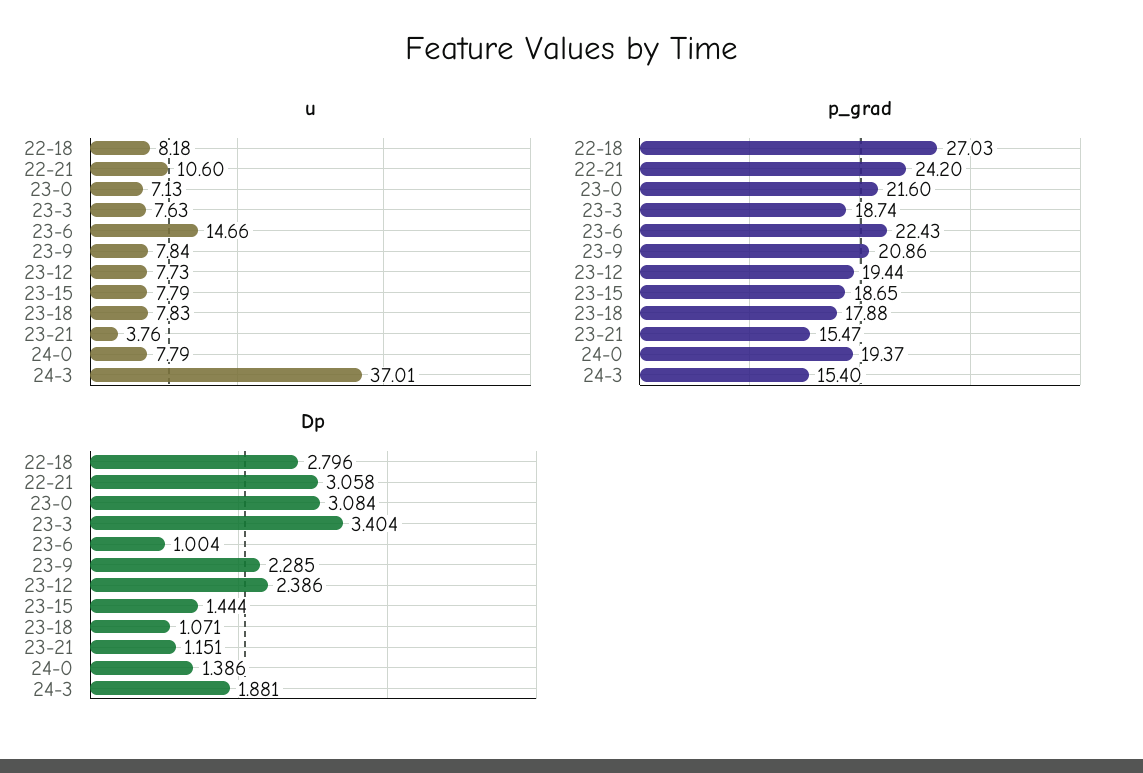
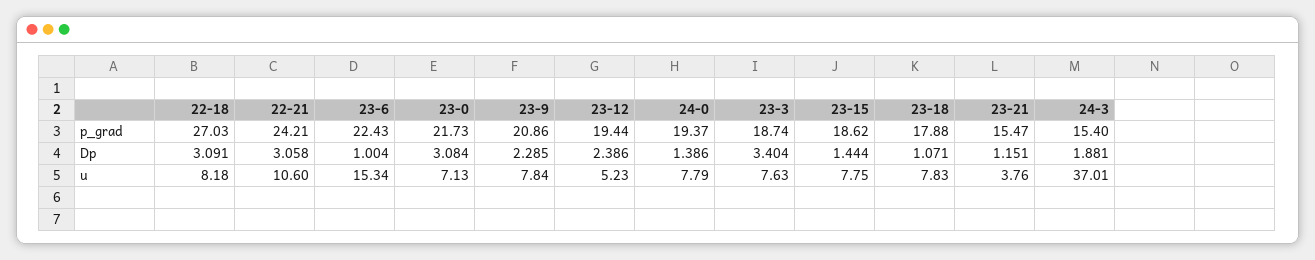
u, 23-6: 14.66 -> 15.34
u, 23-12: 7.73 -> 5.23
u, 23-15: 7.79 -> 7.75
p_grad, 22-21: 24.2 -> 24.21
p_grad, 23-0: 21.6 -> 21.73
p_grad, 23-15: 18.65 -> 18.62
Dp, 22-18: 2.796 -> 3.091

